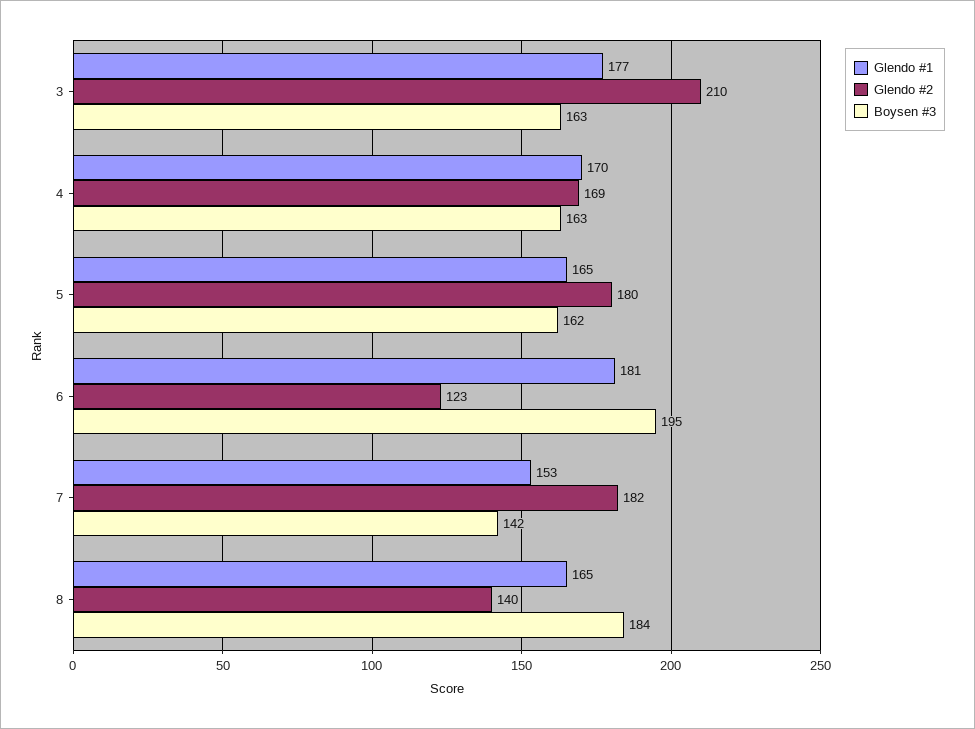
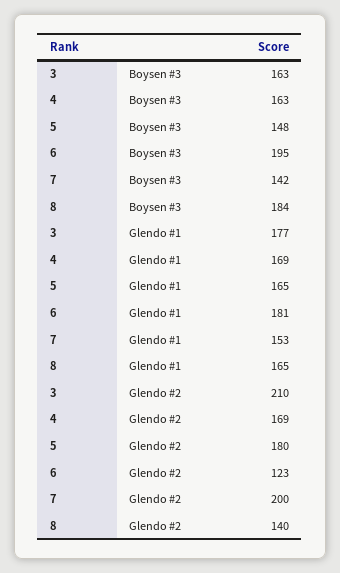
Glendo #1, 4: 170 -> 169
Boysen #3, 5: 162 -> 148
Glendo #2, 7: 182 -> 200

